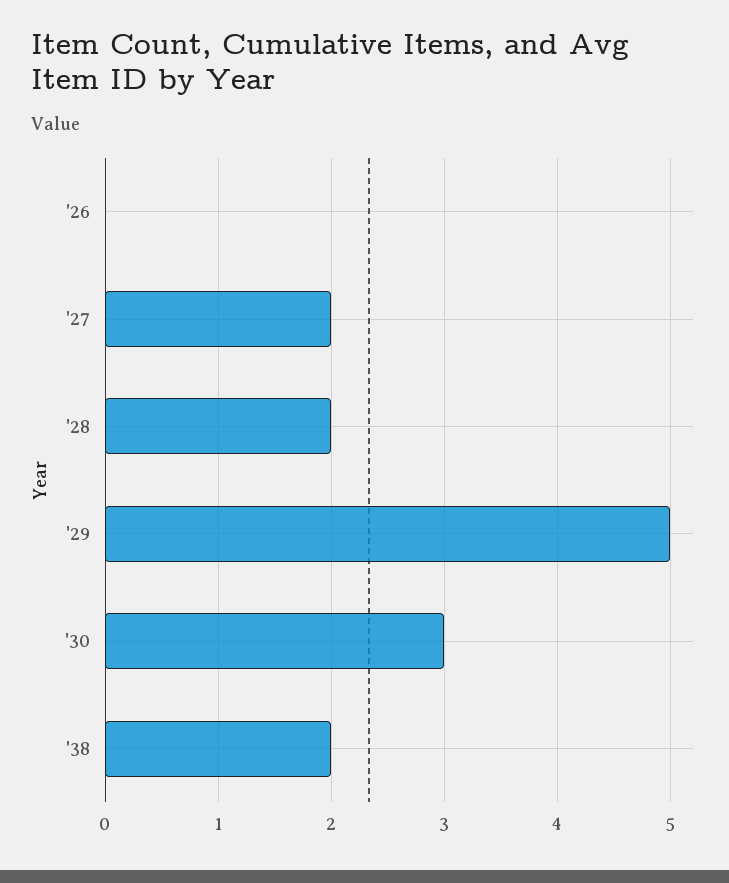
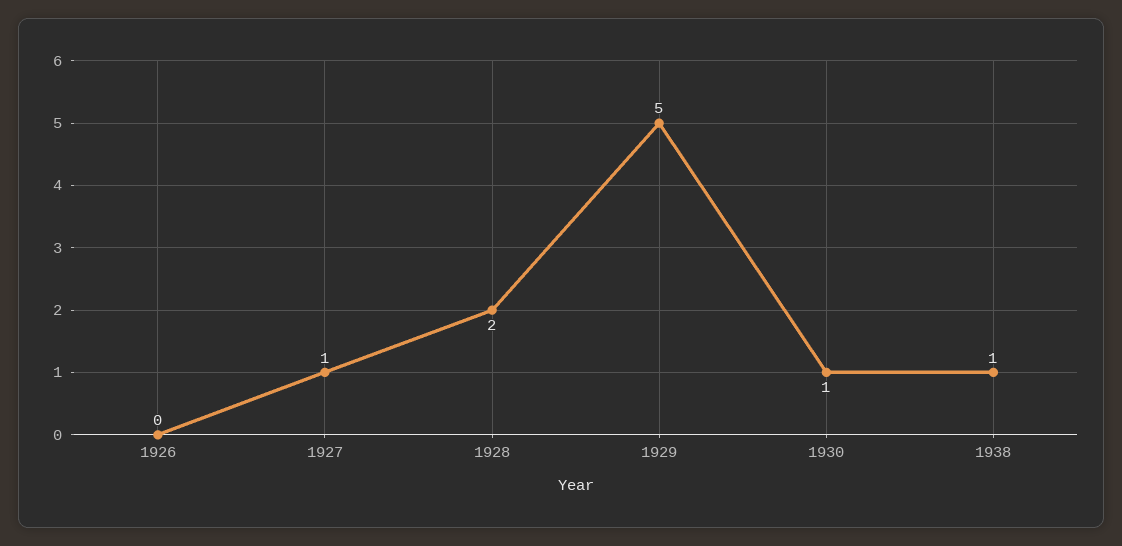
'27: 2 -> 1
'30: 3 -> 1
'38: 2 -> 1

